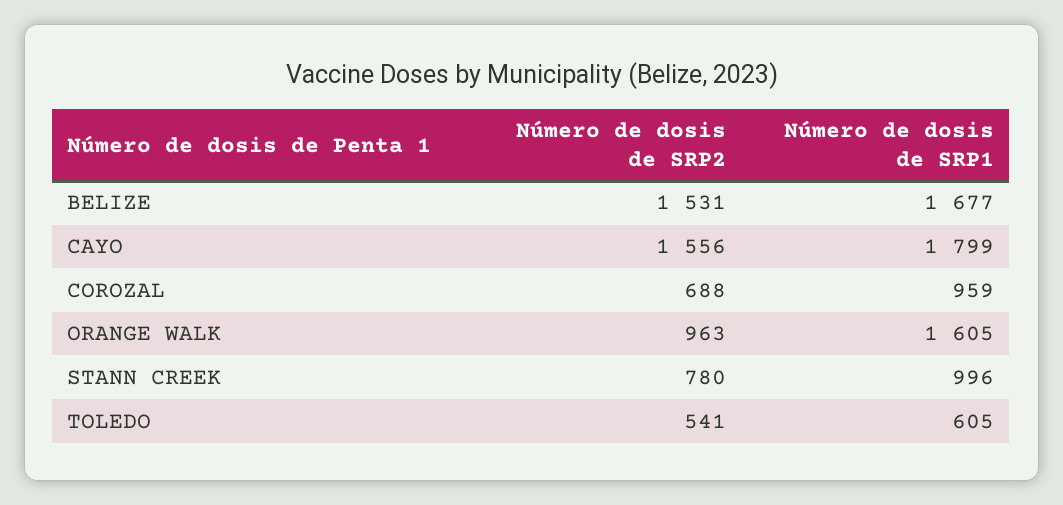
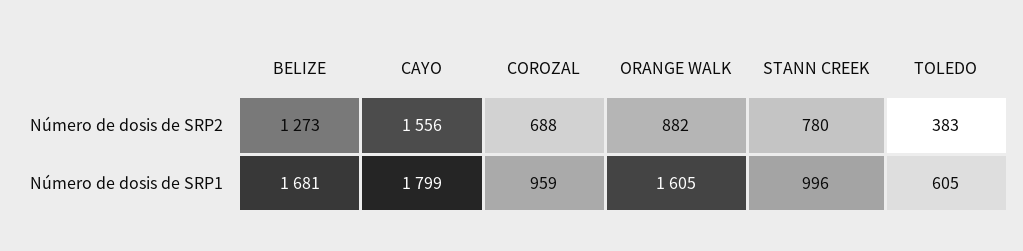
Número de dosis de SRP2, BELIZE: 1531 -> 1273
Número de dosis de SRP1, BELIZE: 1677 -> 1681
Número de dosis de SRP2, ORANGE WALK: 963 -> 882
Número de dosis de SRP2, TOLEDO: 541 -> 383

